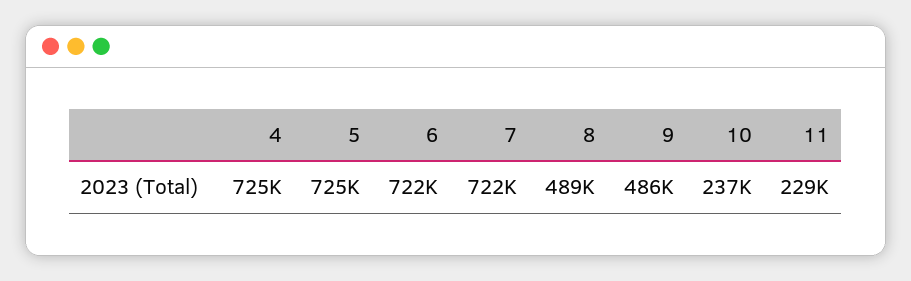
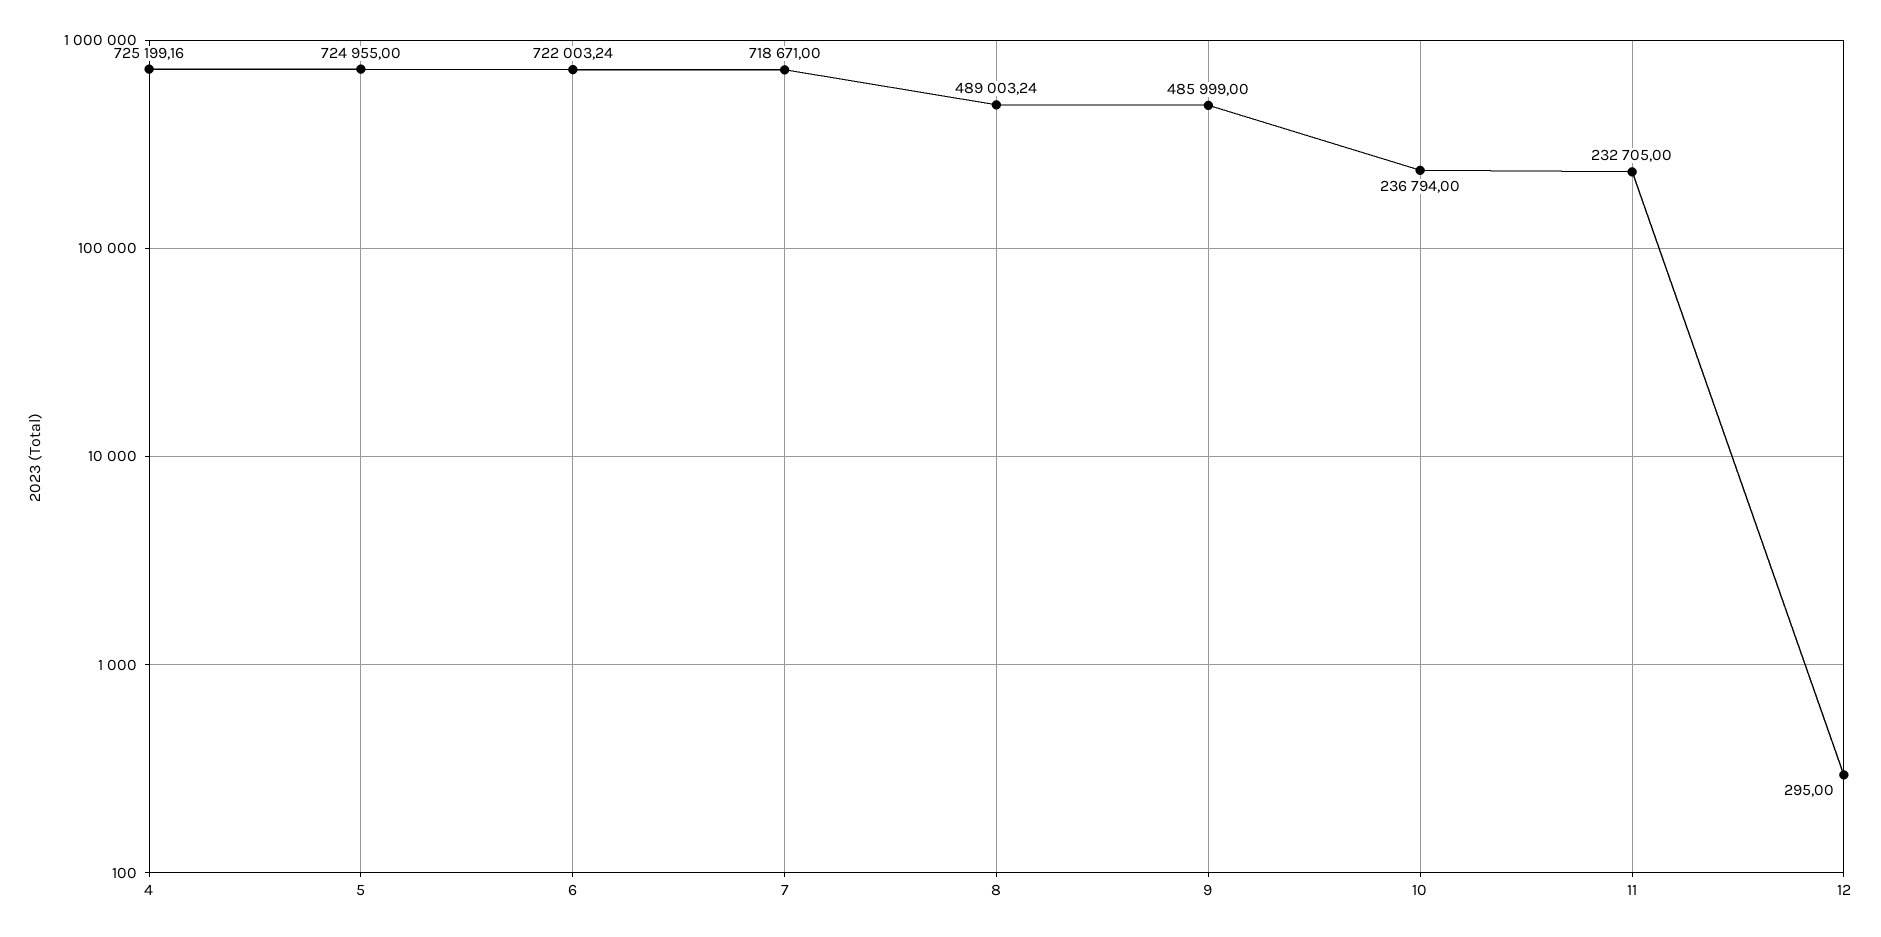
7: 722000 -> 718671
11: 229000 -> 232705
12: none -> 295

